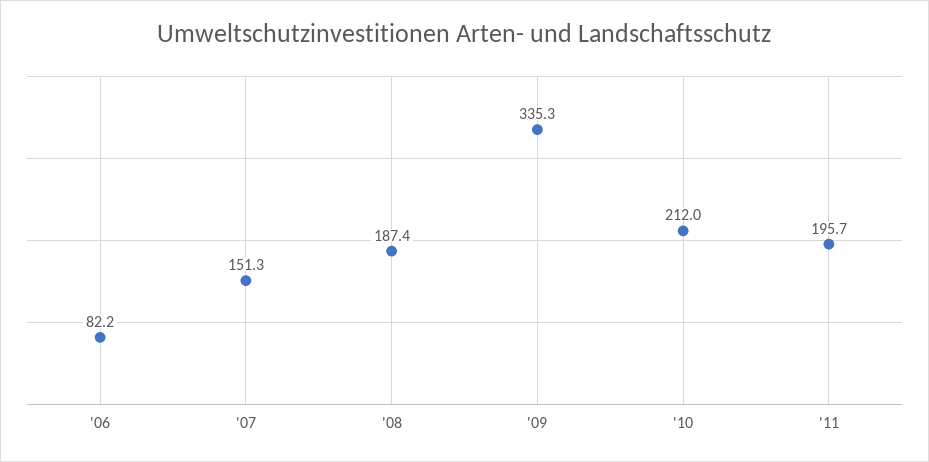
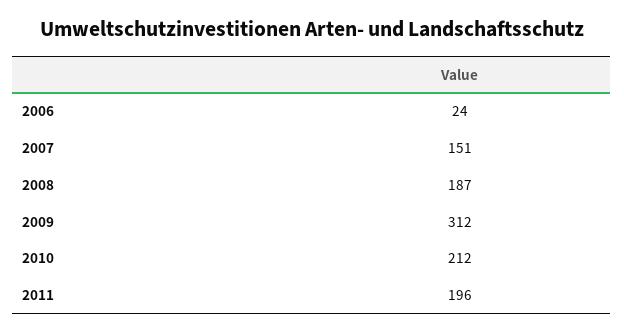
'06: 82.2 -> 24
'09: 335.3 -> 312

